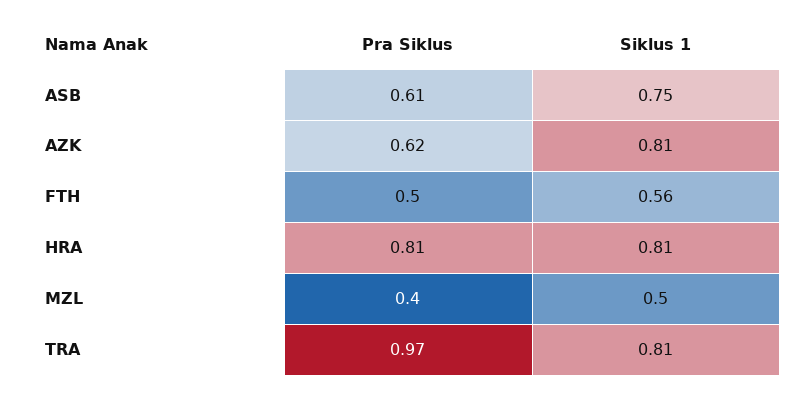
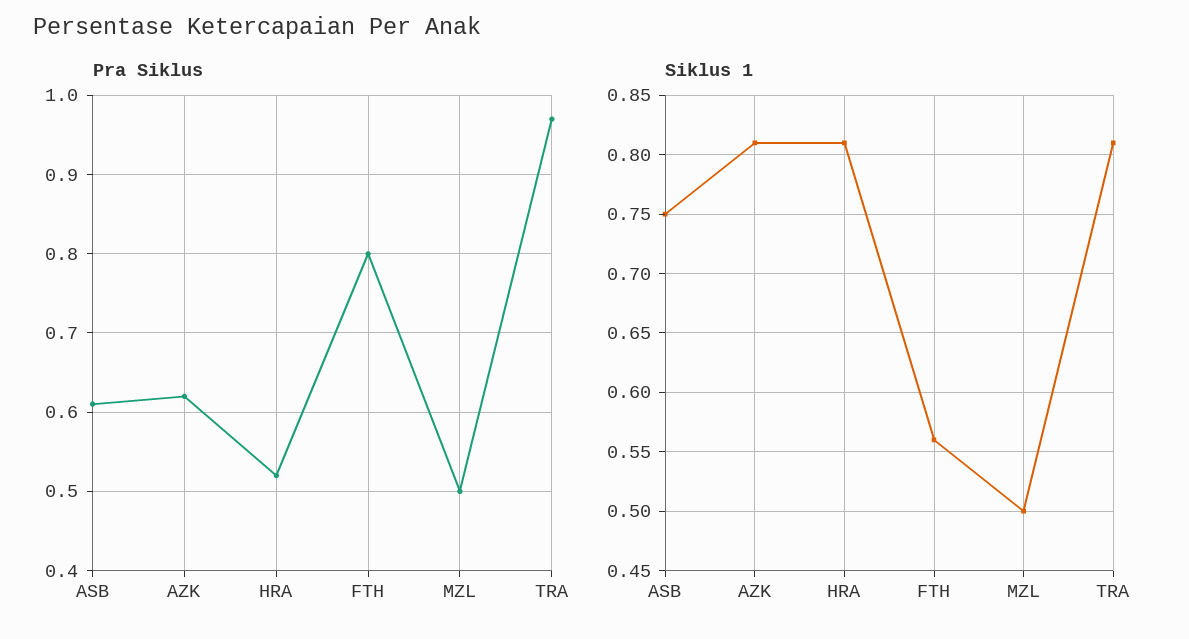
Pra Siklus, FTH: 0.5 -> 0.8
Pra Siklus, HRA: 0.81 -> 0.52
Pra Siklus, MZL: 0.4 -> 0.5

